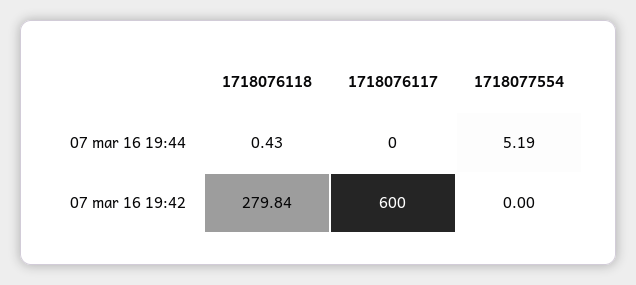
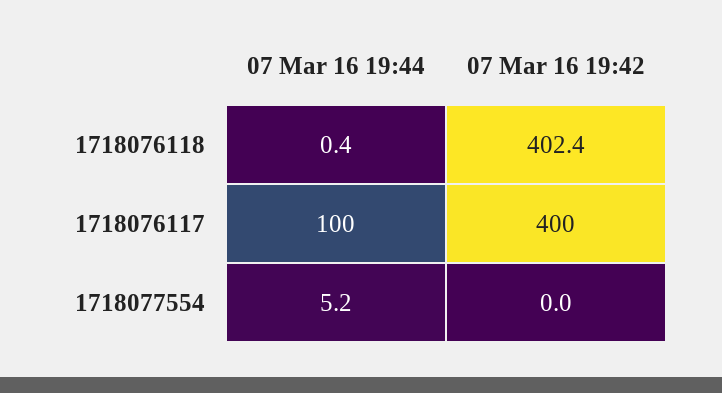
1718076117, 07 mar 16 19:44: 0 -> 100
1718076118, 07 mar 16 19:42: 279.84 -> 402.4
1718076117, 07 mar 16 19:42: 600 -> 400

